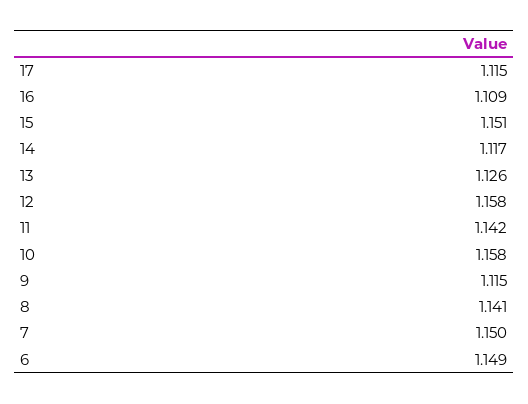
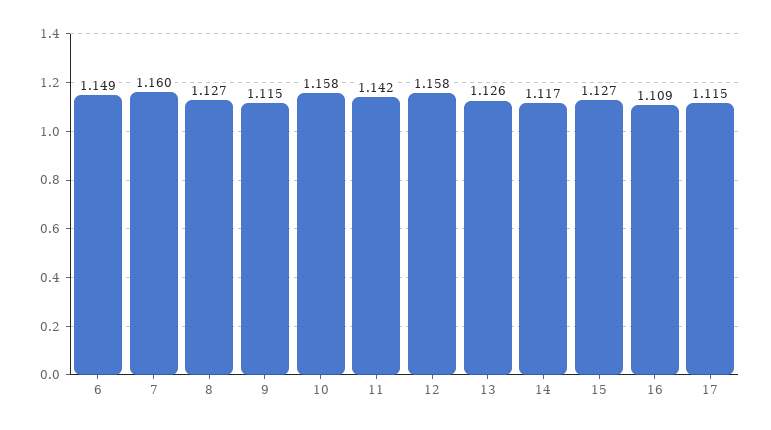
15: 1.151 -> 1.127
8: 1.141 -> 1.127
7: 1.15 -> 1.16

